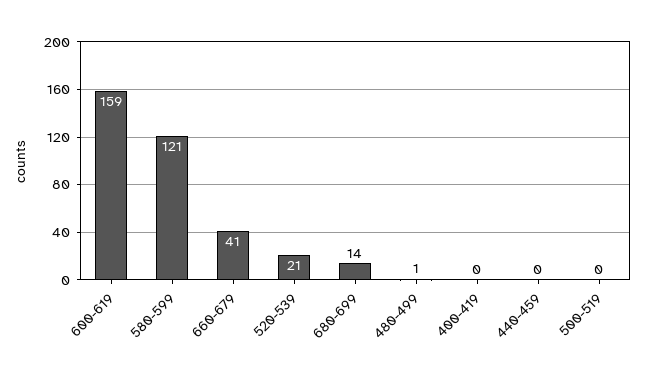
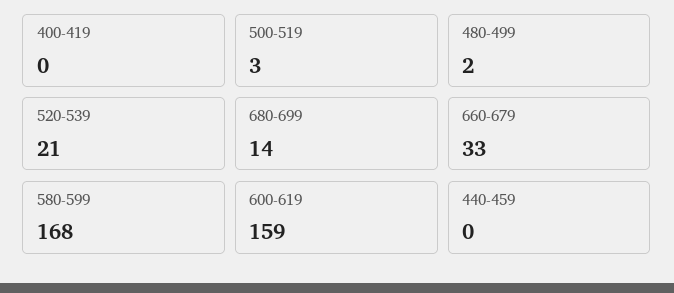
580-599: 121 -> 168
660-679: 41 -> 33
480-499: 1 -> 2
500-519: 0 -> 3

